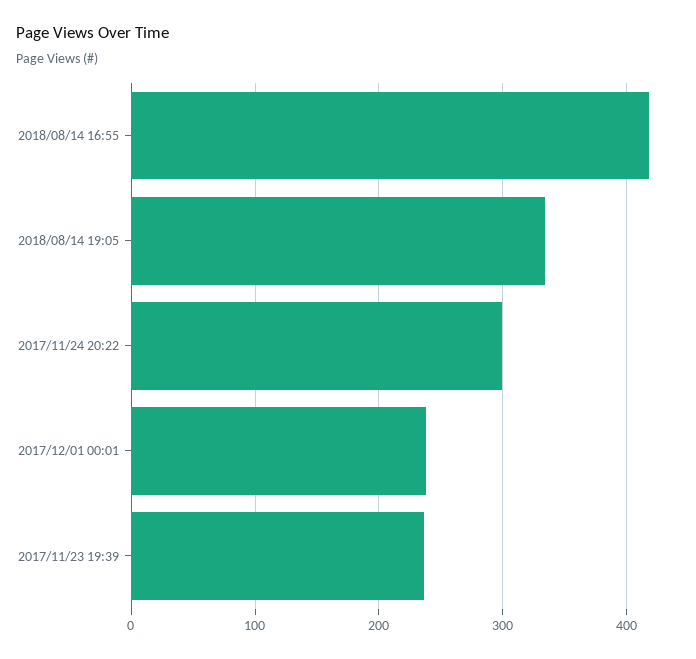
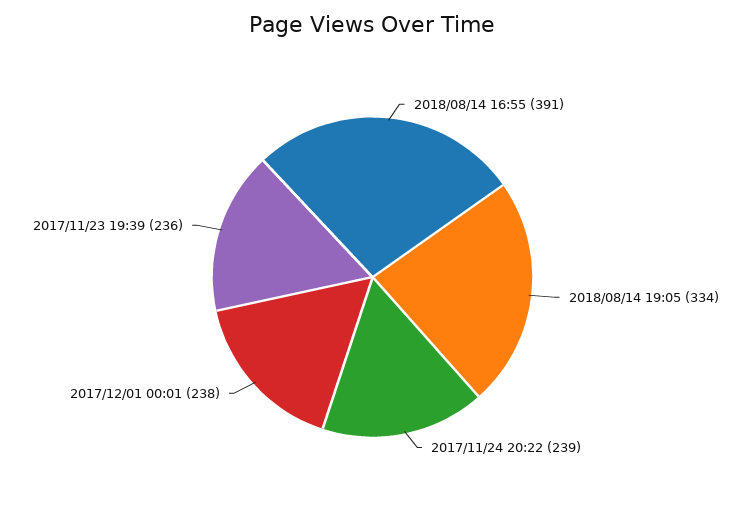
2018/08/14 16:55: 420 -> 391
2017/11/24 20:22: 300 -> 239

